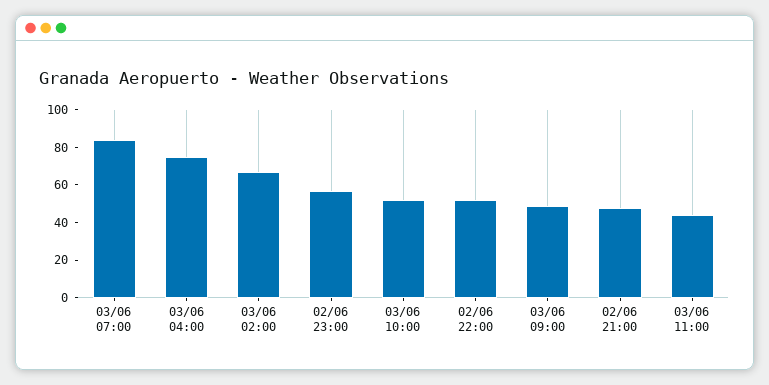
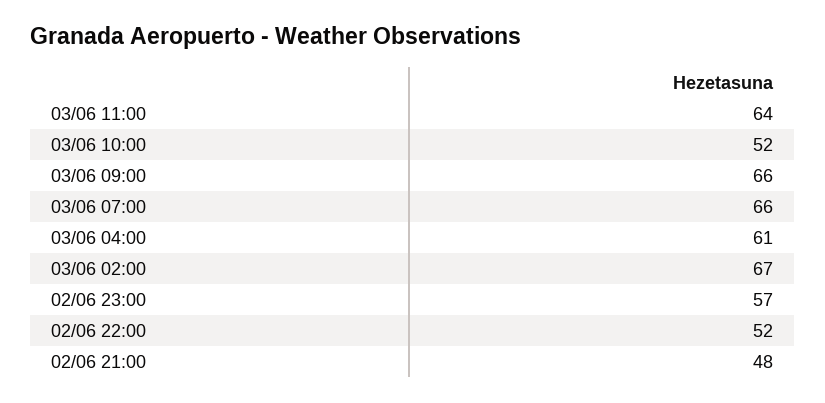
03/06 07:00: 85 -> 66
03/06 04:00: 75 -> 61
03/06 09:00: 50 -> 66
03/06 11:00: 45 -> 64

